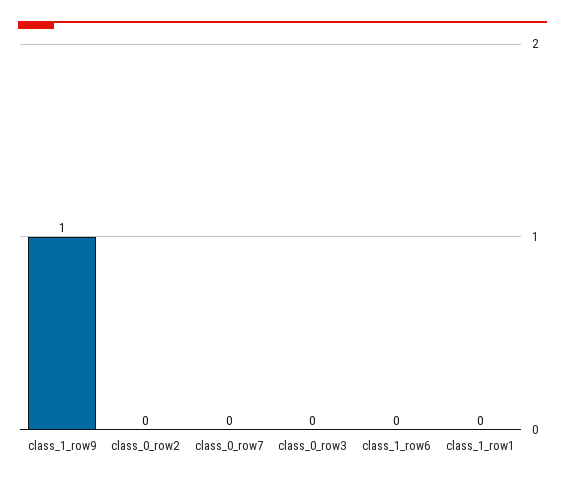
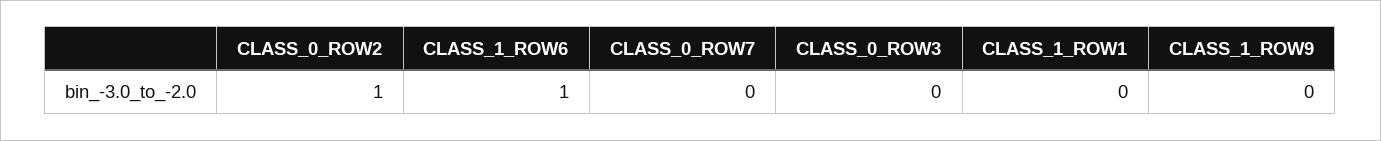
class_1_row9: 1 -> 0
class_0_row2: 0 -> 1
class_1_row6: 0 -> 1

